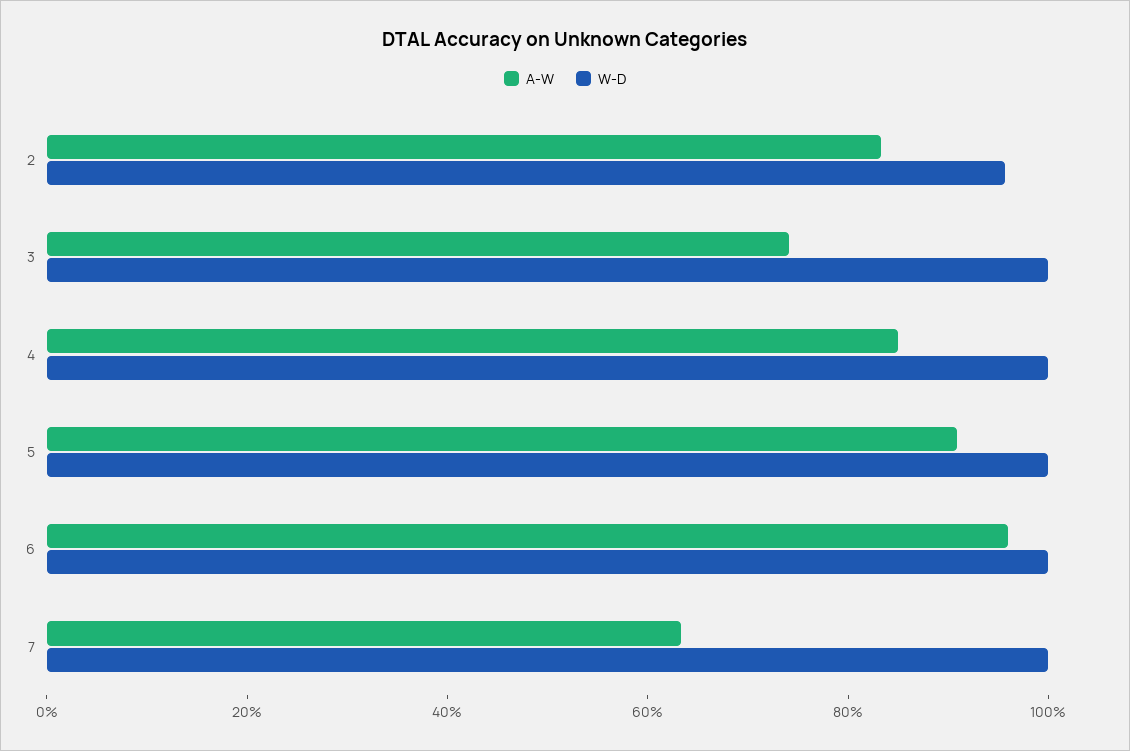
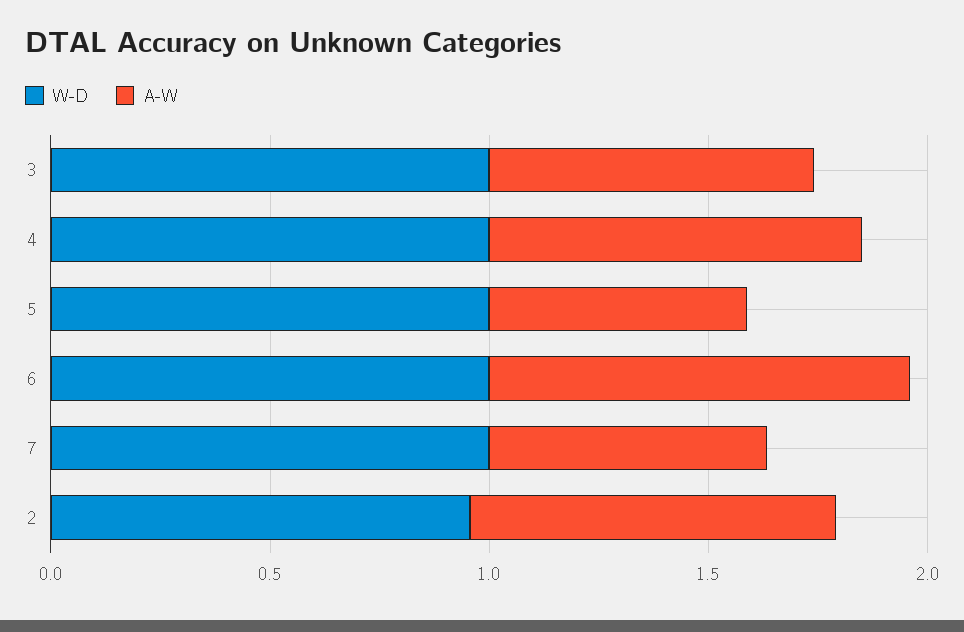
A-W, 5: 0.9 -> 0.6

